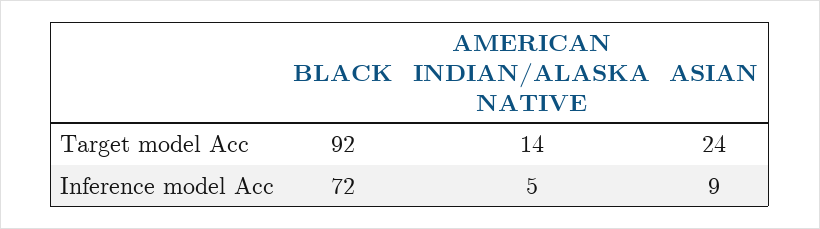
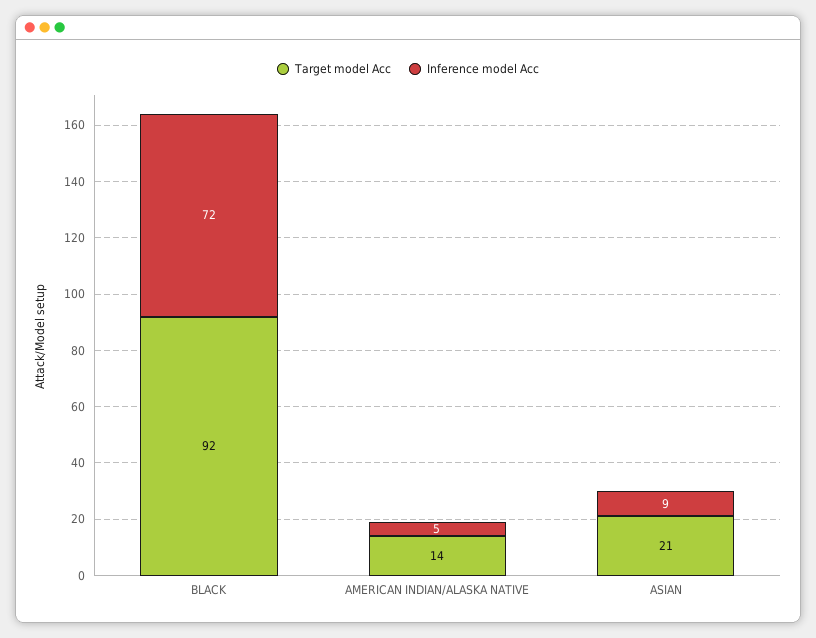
Target model Acc, ASIAN: 24 -> 21

